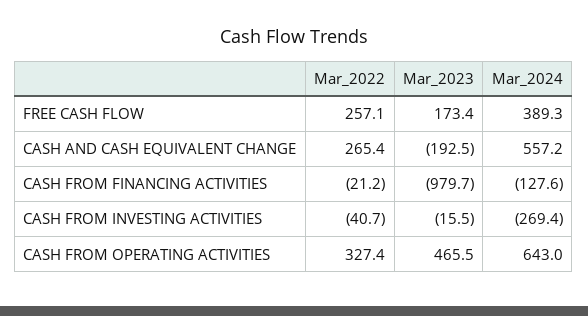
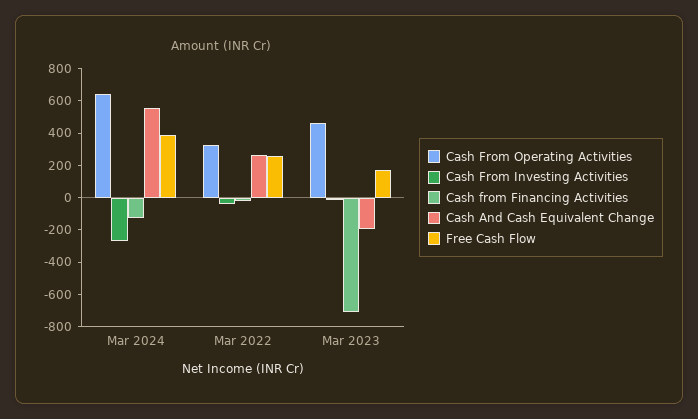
CASH FROM FINANCING ACTIVITIES, Mar_2023: -979.7 -> -700

